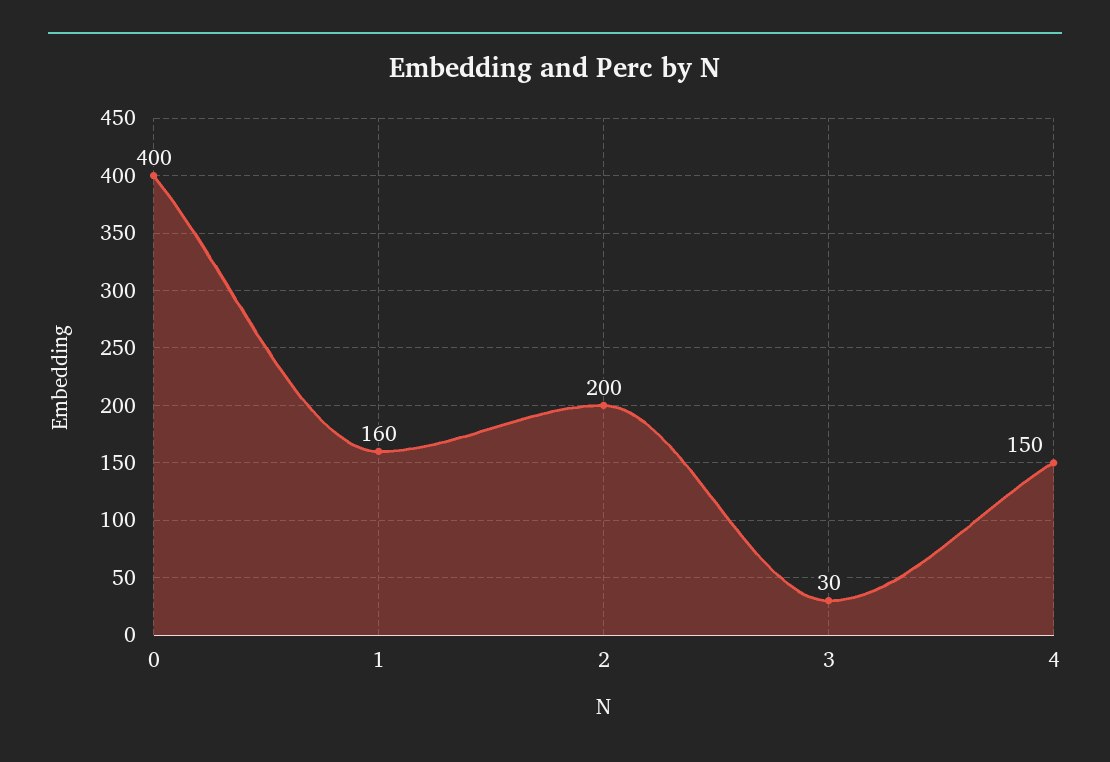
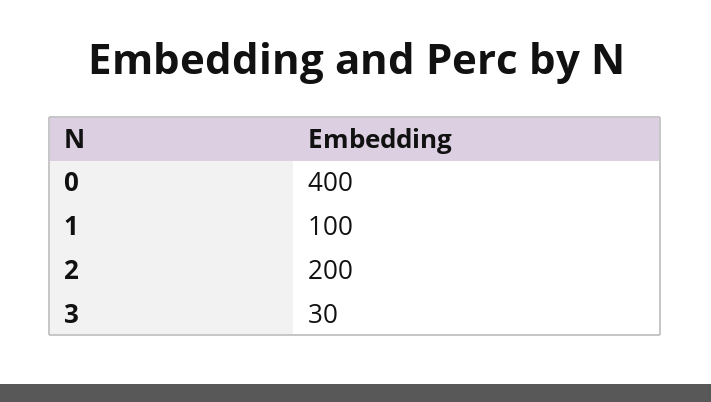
1: 160 -> 100
4: 150 -> none

